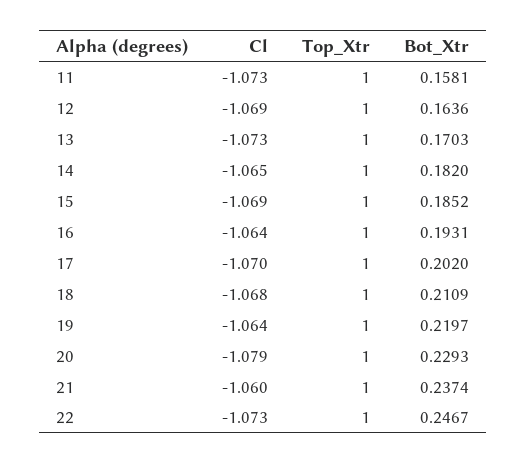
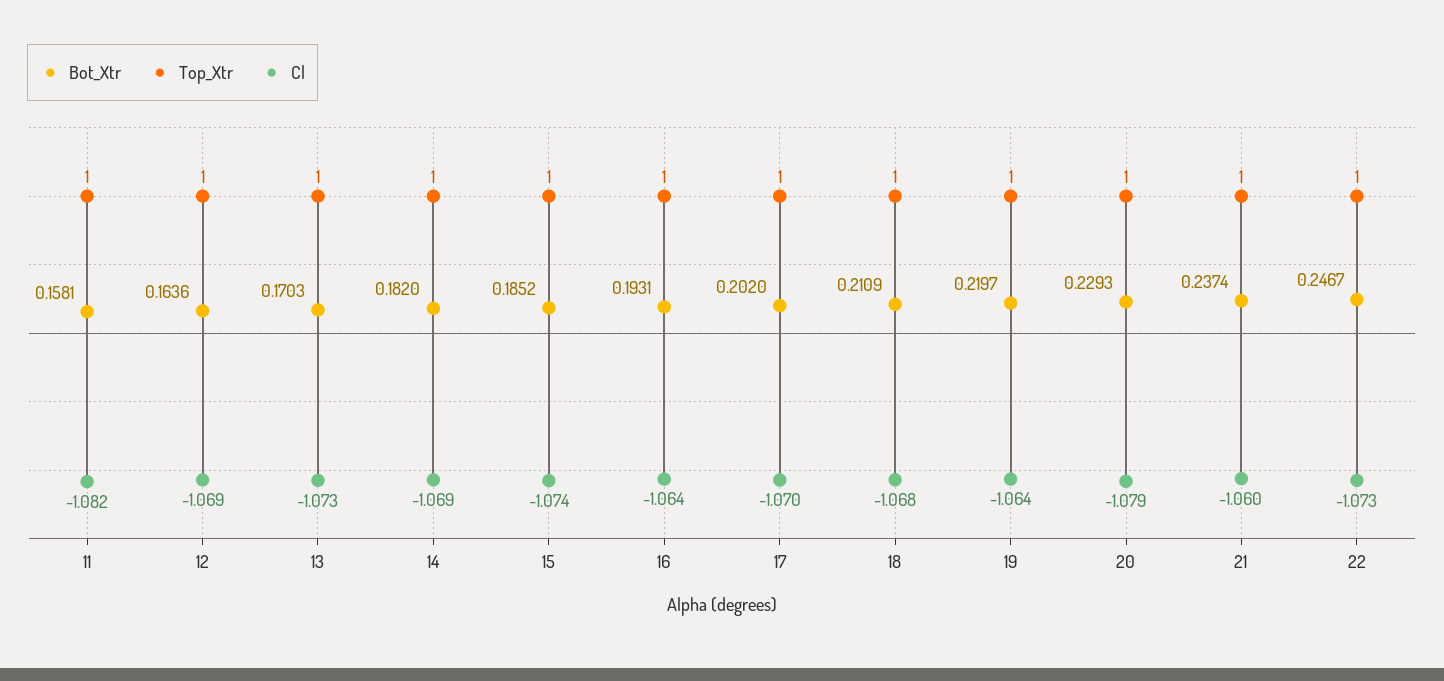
Cl, 11: -1.073 -> -1.082
Cl, 14: -1.065 -> -1.069
Cl, 15: -1.069 -> -1.074

